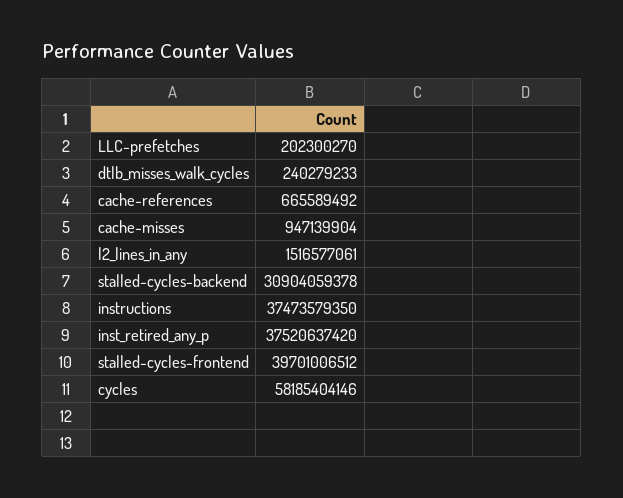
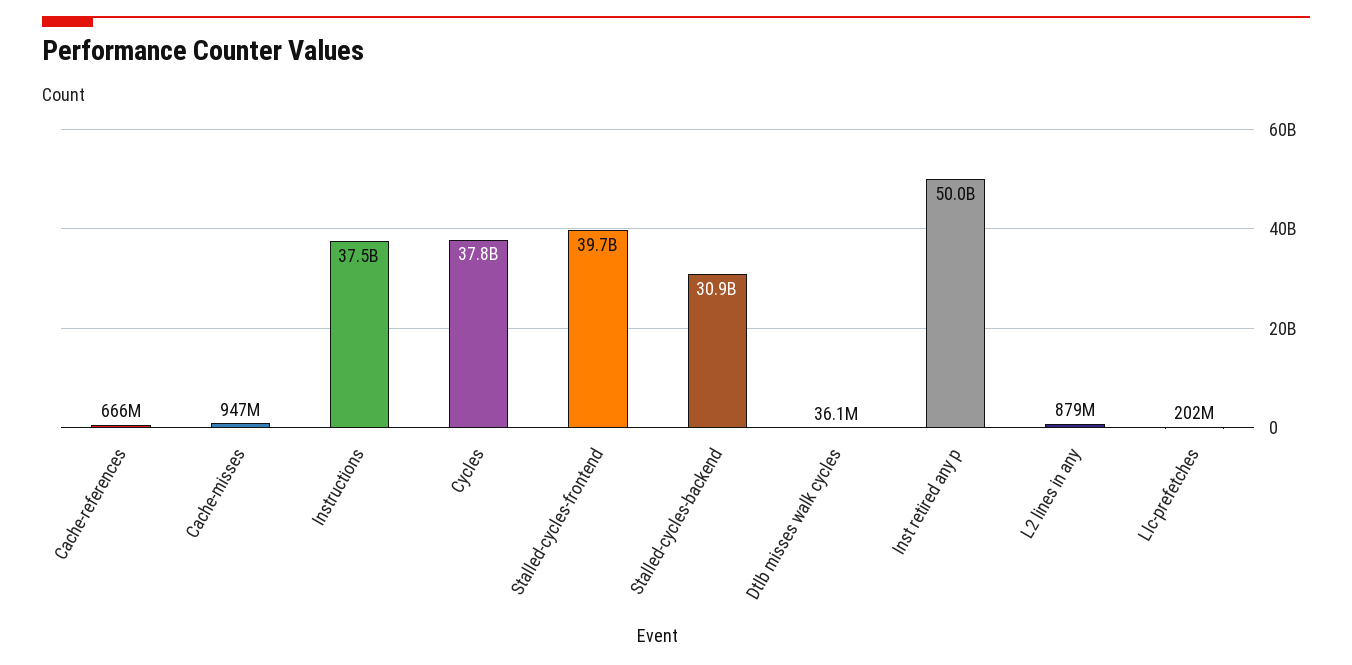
dtlb_misses_walk_cycles: 240279233 -> 36100000
l2_lines_in_any: 1516577061 -> 879000000
inst_retired_any_p: 37520637420 -> 50000000000
cycles: 58185404146 -> 37800000000

